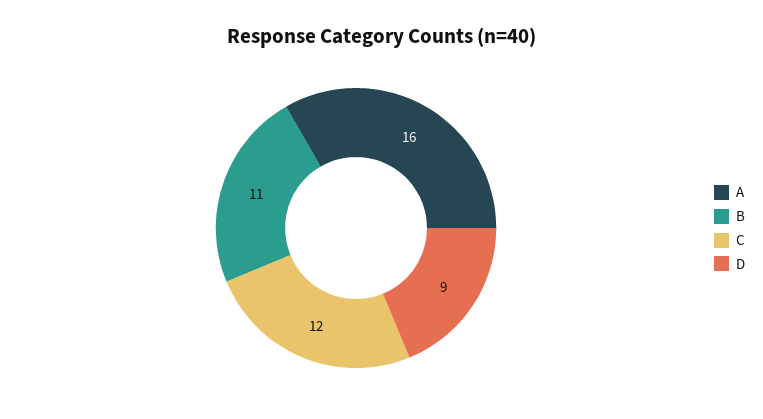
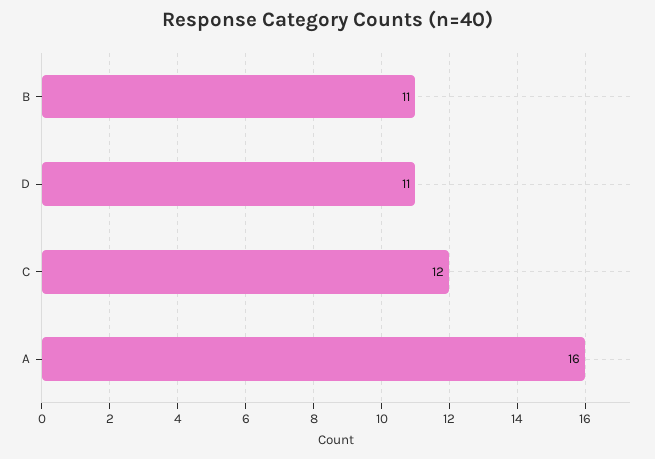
D: 9 -> 11

